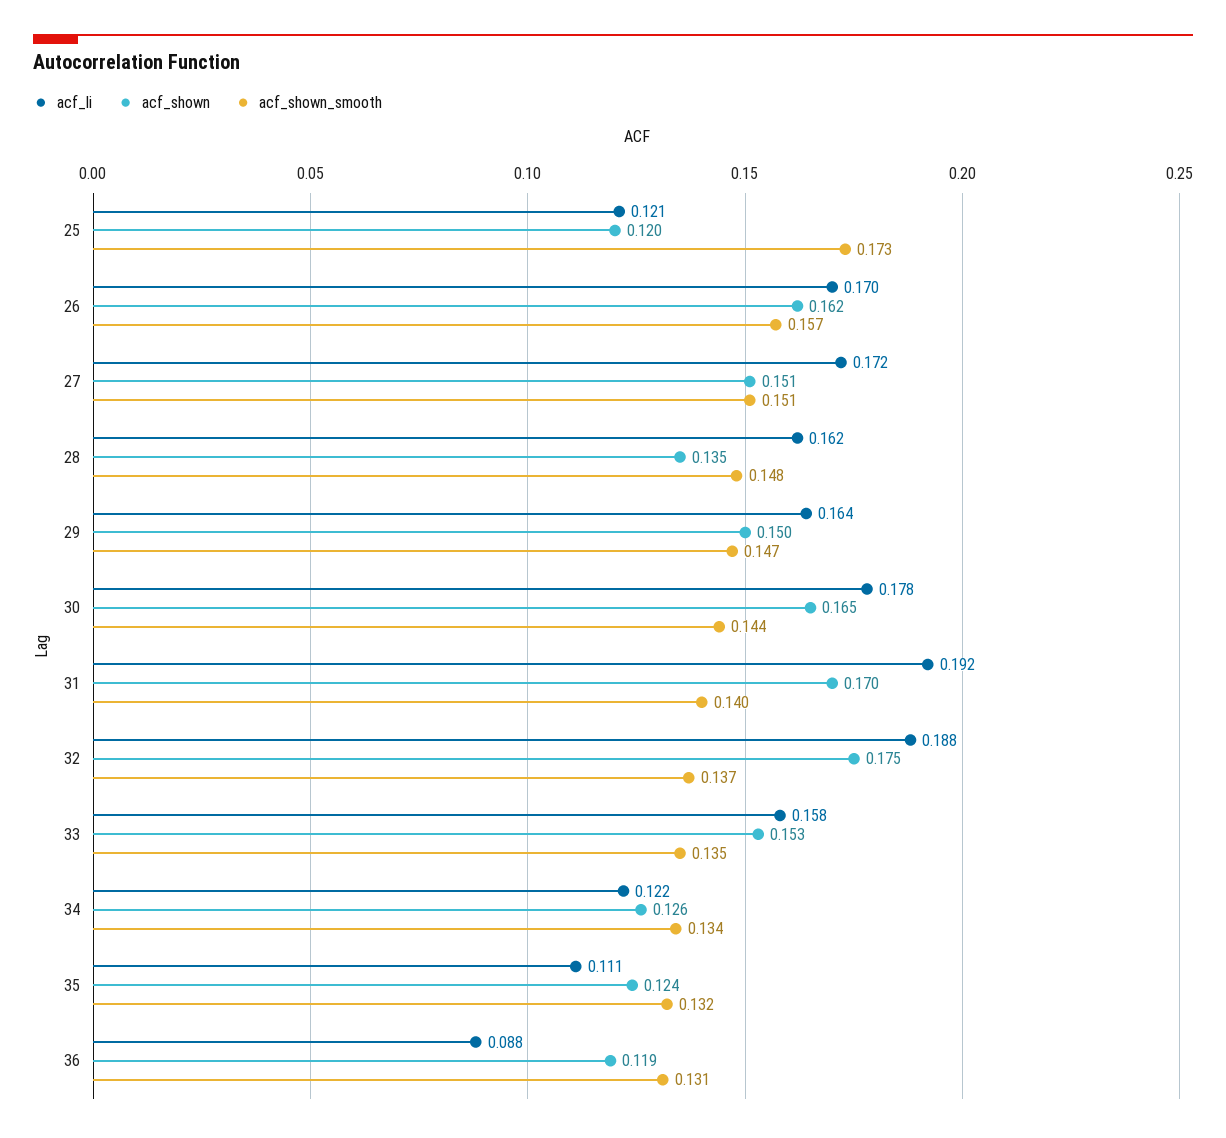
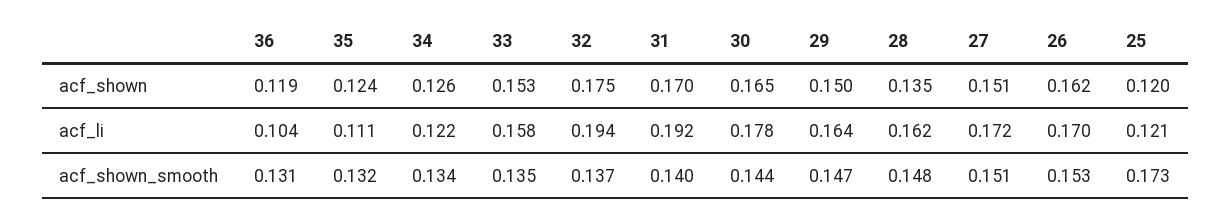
acf_shown_smooth, 26: 0.157 -> 0.153
acf_li, 32: 0.188 -> 0.194
acf_li, 36: 0.088 -> 0.104

